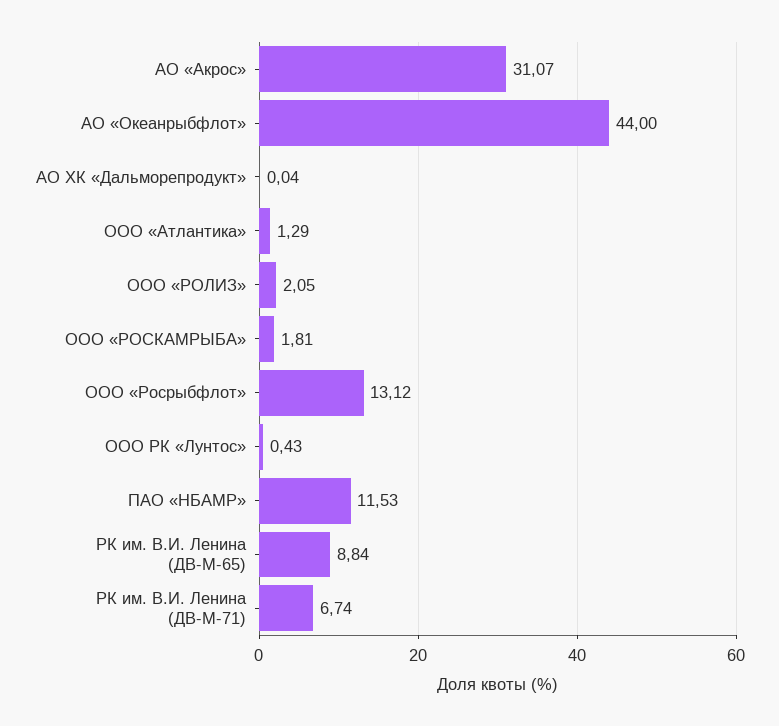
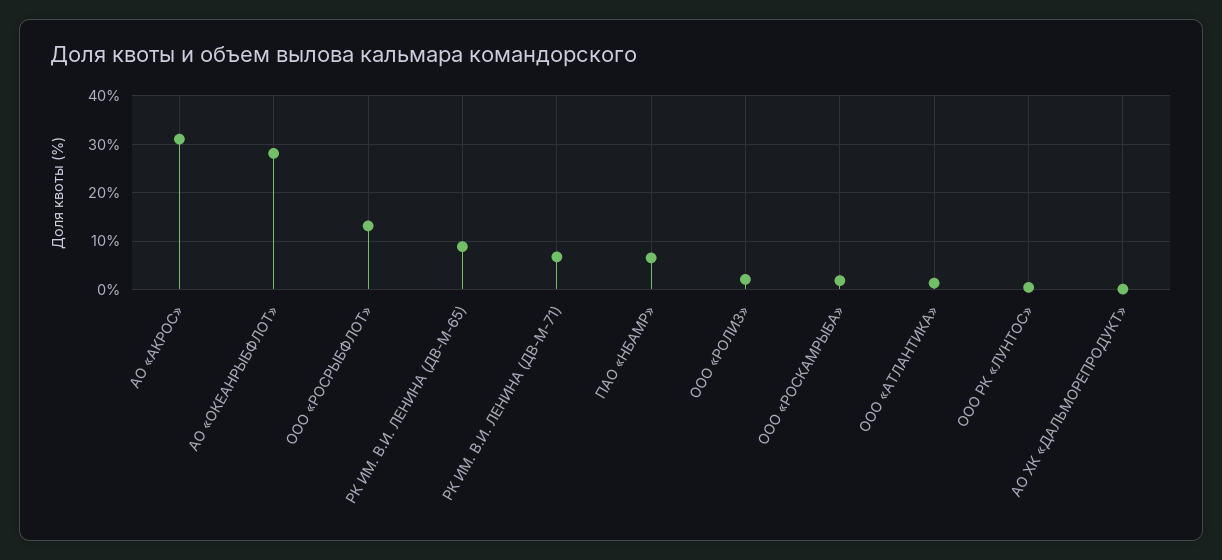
АО «Океанрыбфлот»: 44 -> 28
ПАО «НБАМР»: 11.53 -> 6

